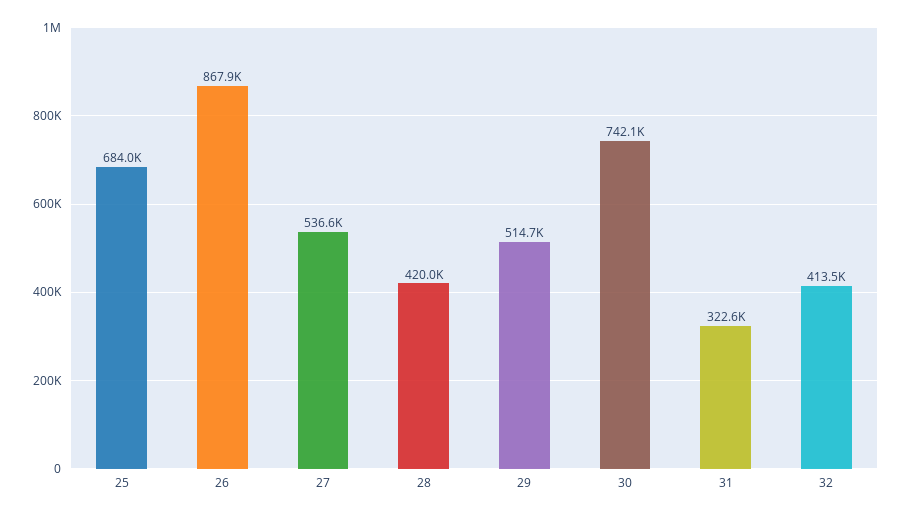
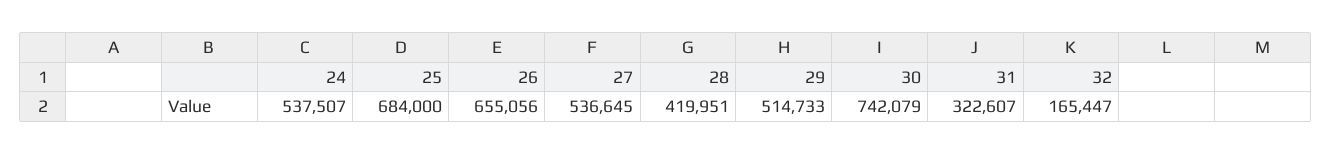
26: 867900 -> 655056
32: 413500 -> 165447
24: none -> 537507

